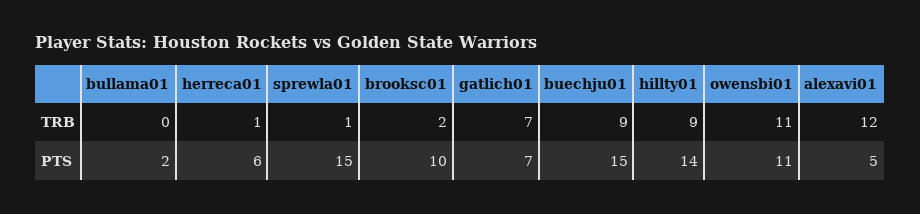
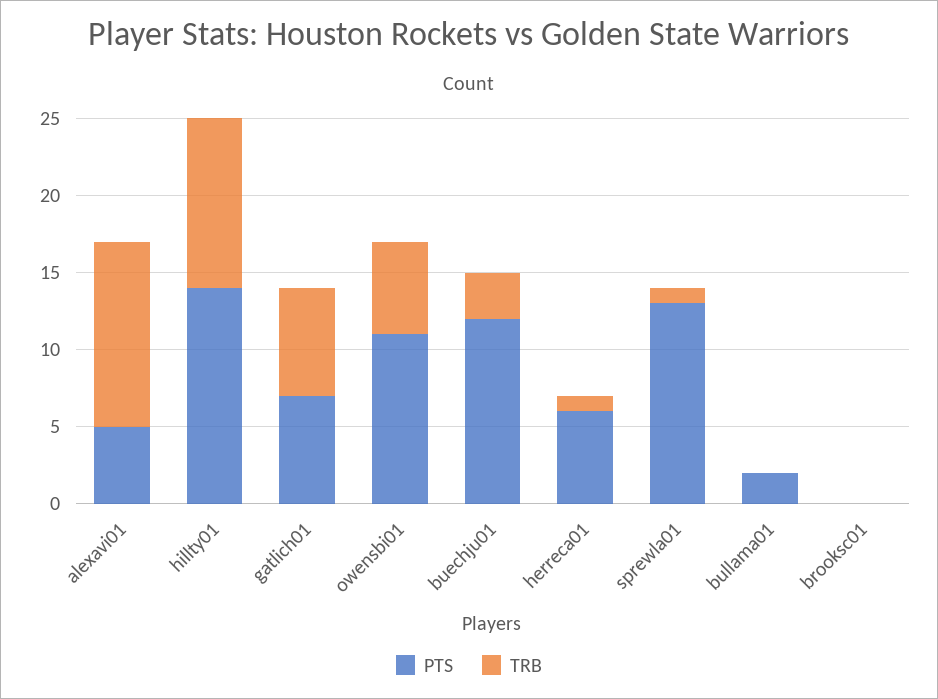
TRB, brooksc01: 2 -> 0
TRB, buechju01: 9 -> 3
TRB, hillty01: 9 -> 11
TRB, owensbi01: 11 -> 6
PTS, sprewla01: 15 -> 13
PTS, brooksc01: 10 -> 0
PTS, buechju01: 15 -> 12

